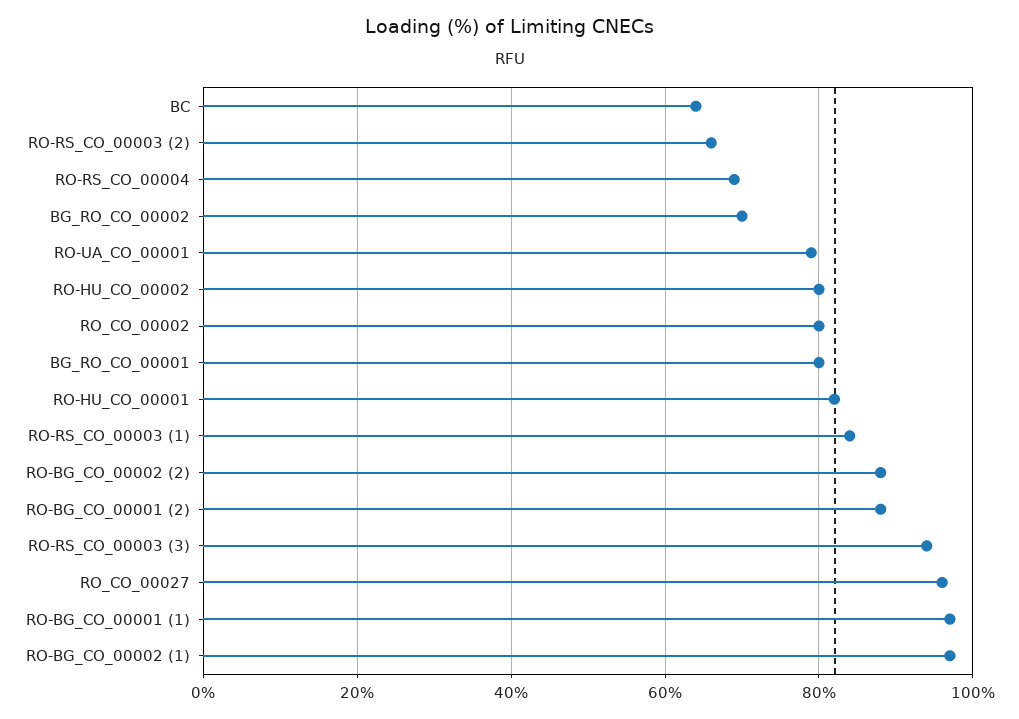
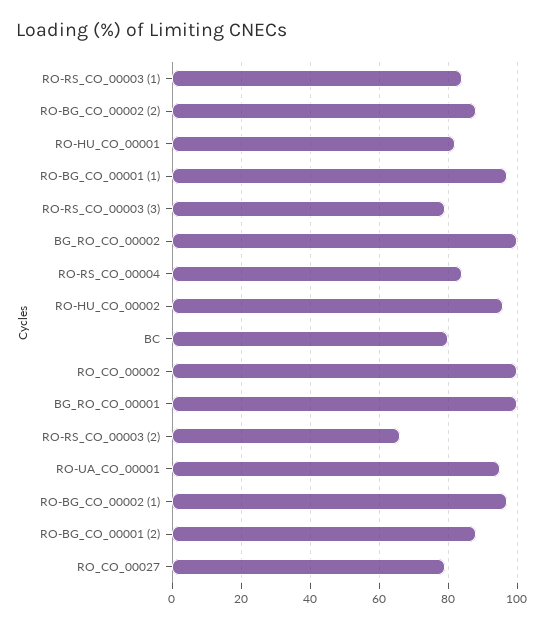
BC: 65 -> 80
RO-RS_CO_00004: 70 -> 85
BG_RO_CO_00002: 70 -> 100
RO-UA_CO_00001: 80 -> 95
RO-HU_CO_00002: 80 -> 95
RO_CO_00002: 80 -> 100
BG_RO_CO_00001: 80 -> 100
RO-RS_CO_00003 (3): 95 -> 80
RO_CO_00027: 95 -> 80

